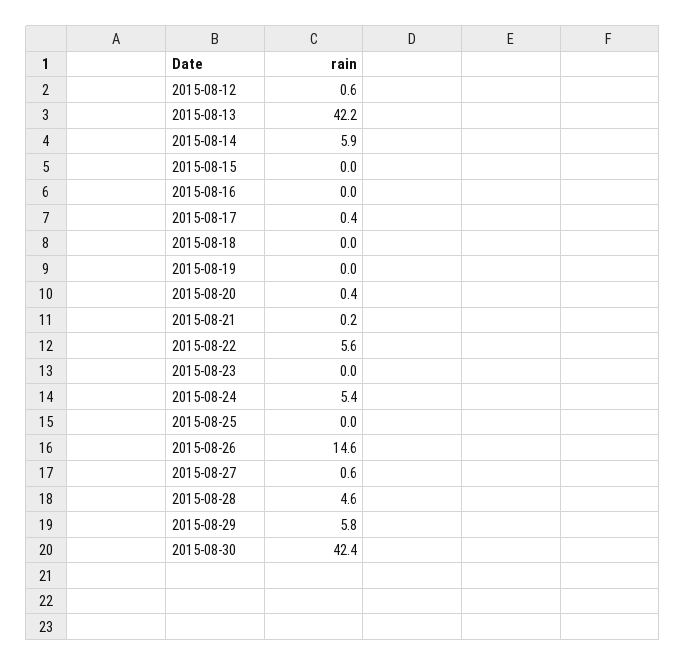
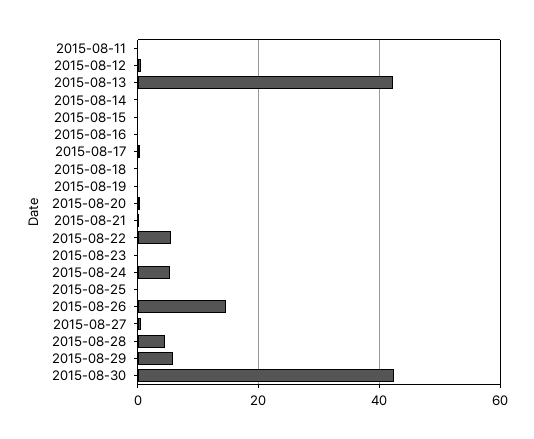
2015-08-14: 5.9 -> 0
2015-08-11: none -> 0

